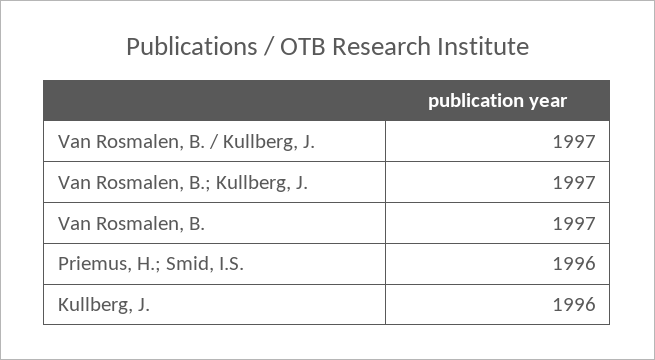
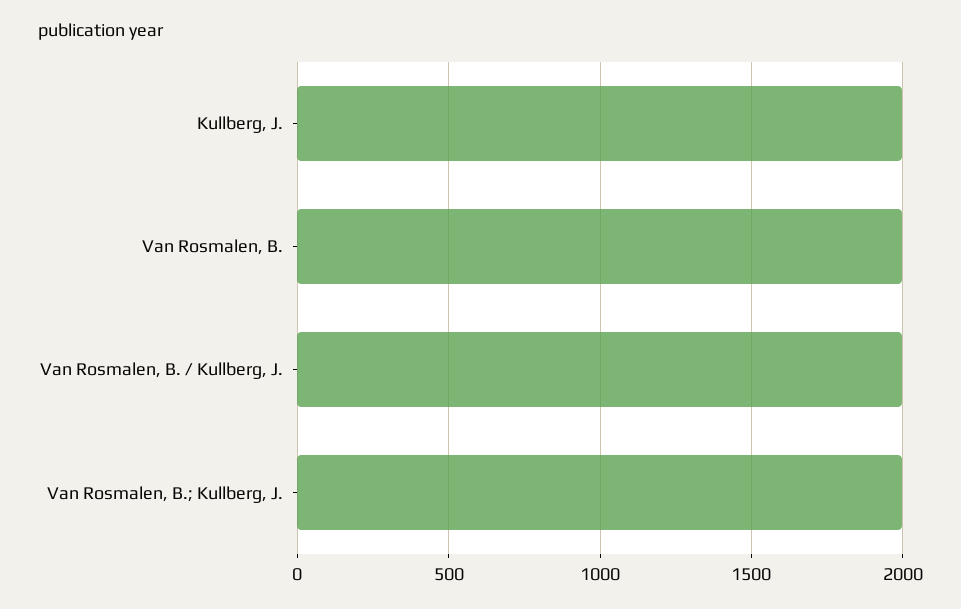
Priemus, H.; Smid, I.S.: 1996 -> none

